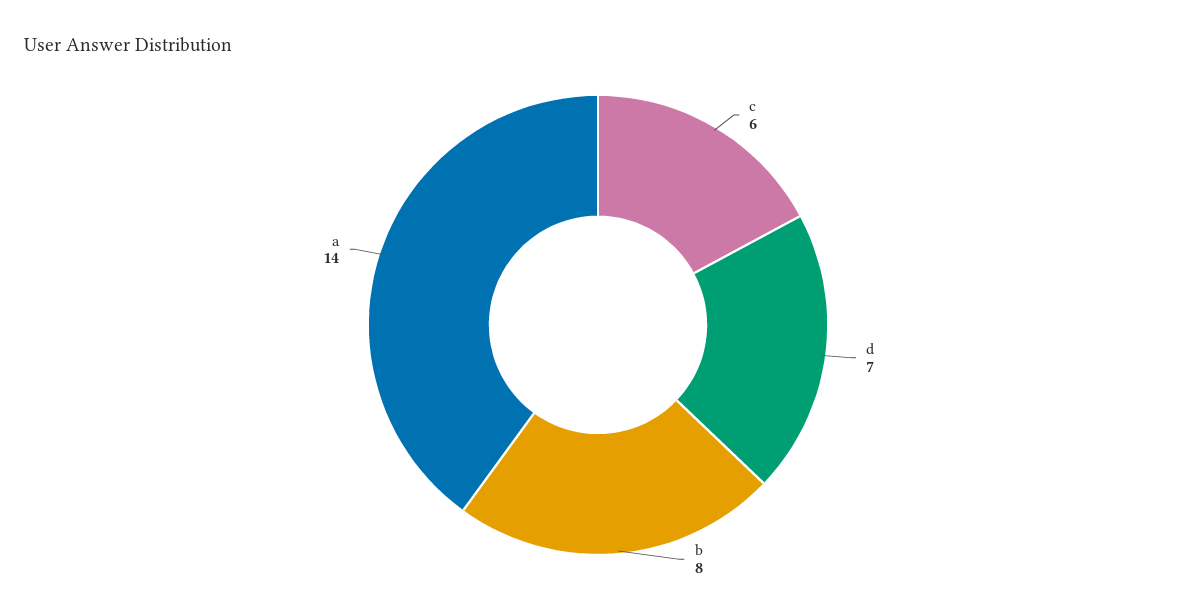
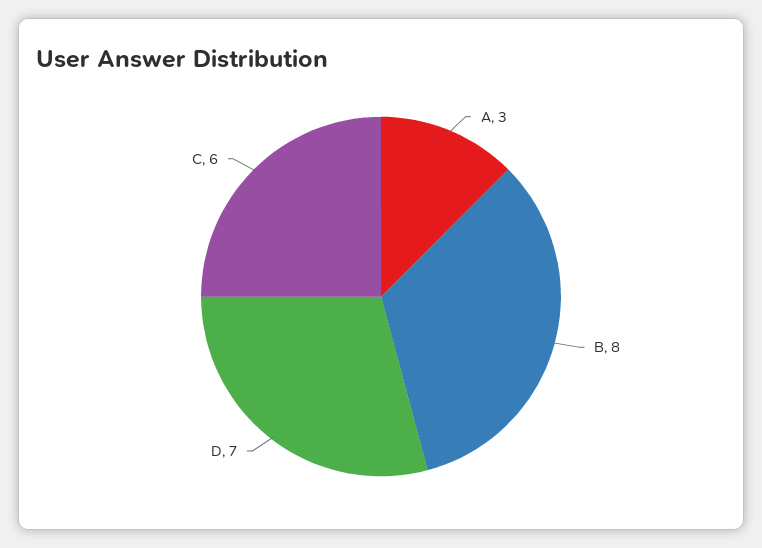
a: 14 -> 3

